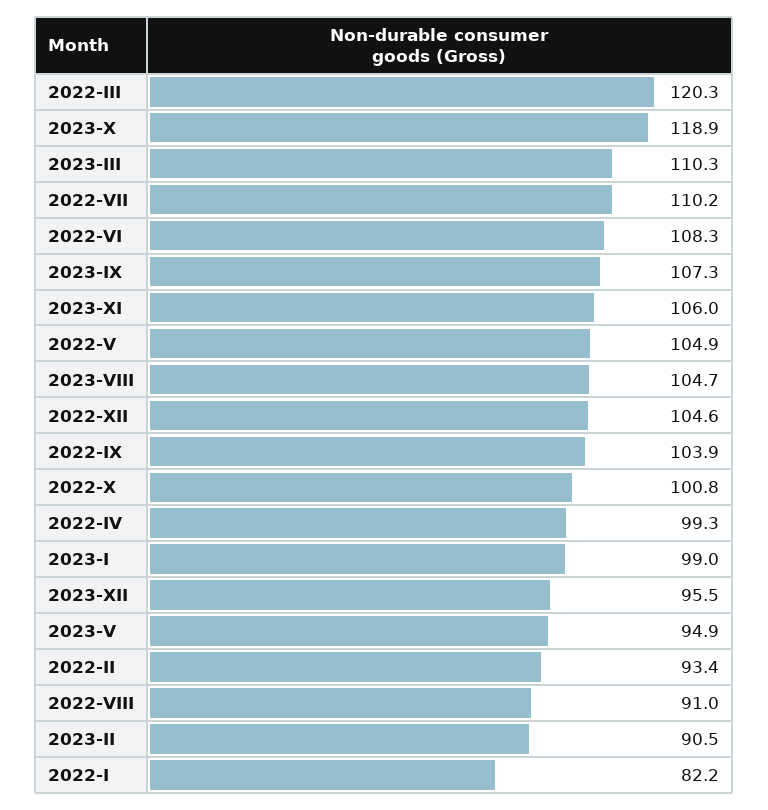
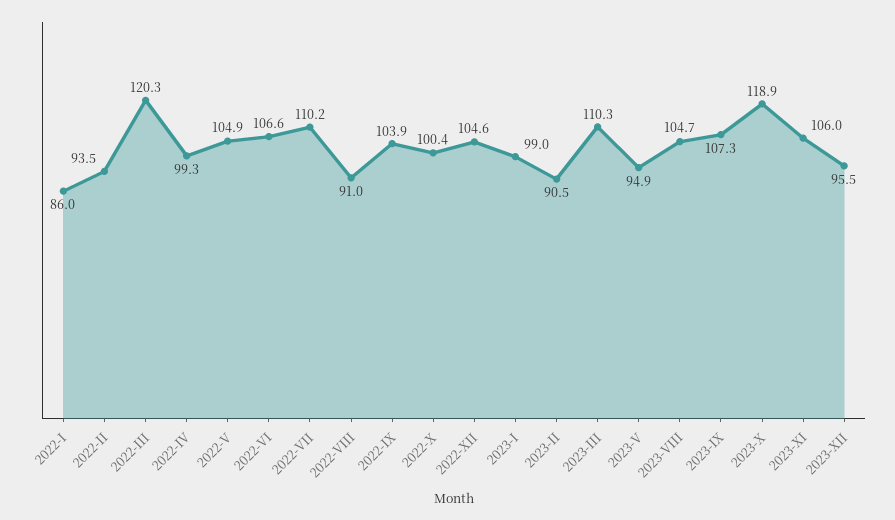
2022-VI: 108.3 -> 106.6
2022-X: 100.8 -> 100.4
2022-II: 93.4 -> 93.5
2022-I: 82.2 -> 86

